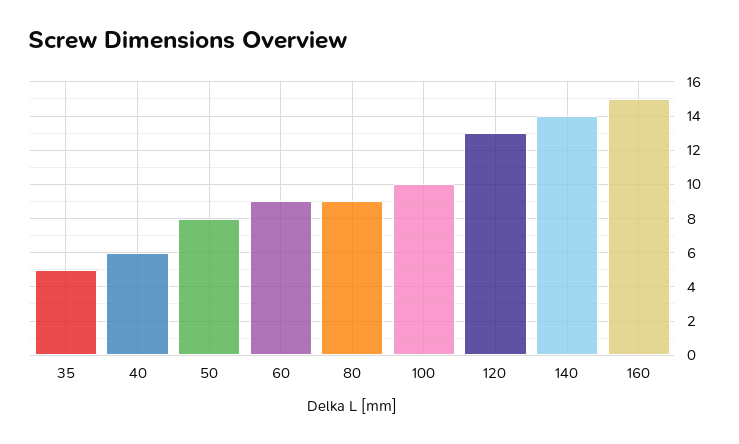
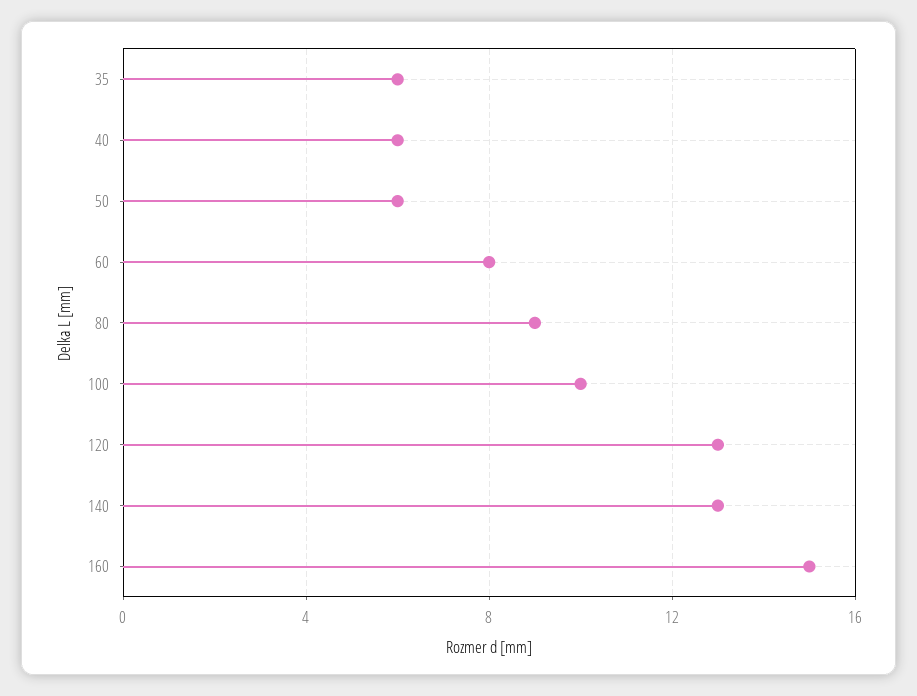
35: 5 -> 6
50: 8 -> 6
60: 9 -> 8
140: 14 -> 13

